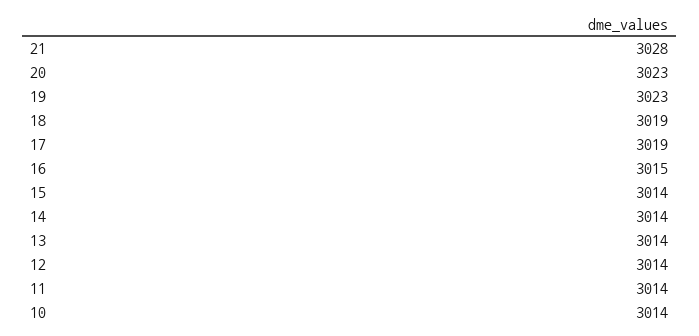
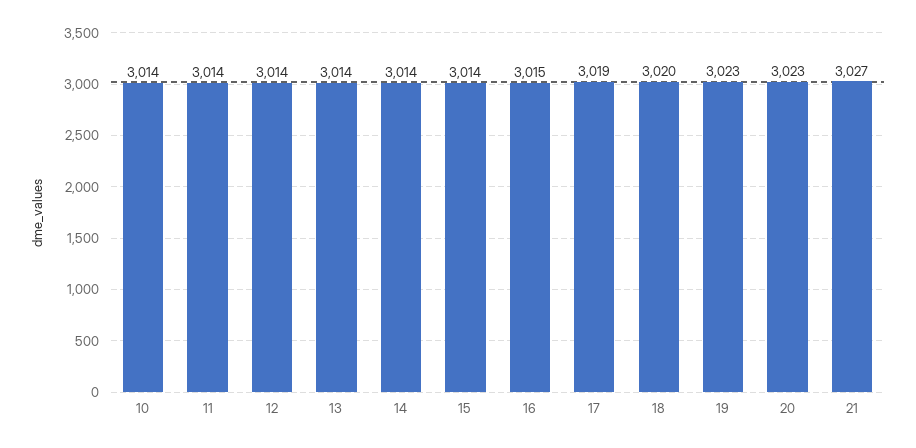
21: 3028 -> 3027
18: 3019 -> 3020

